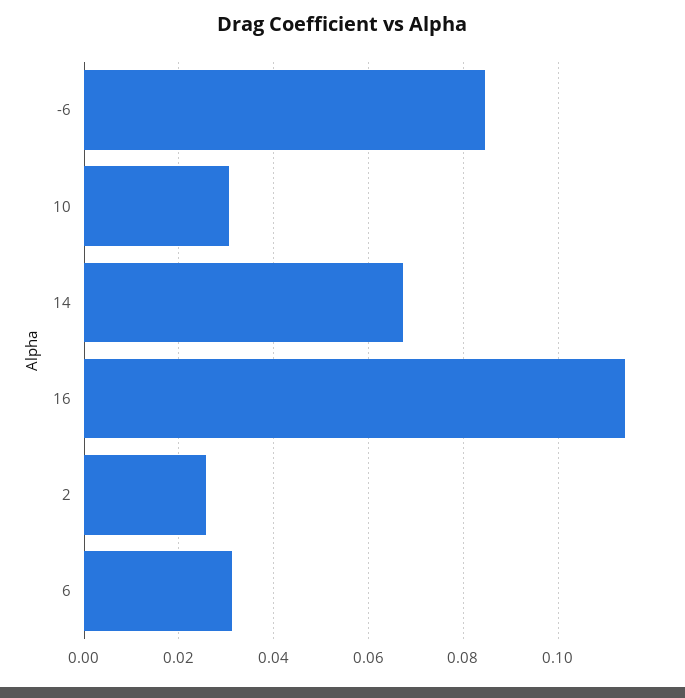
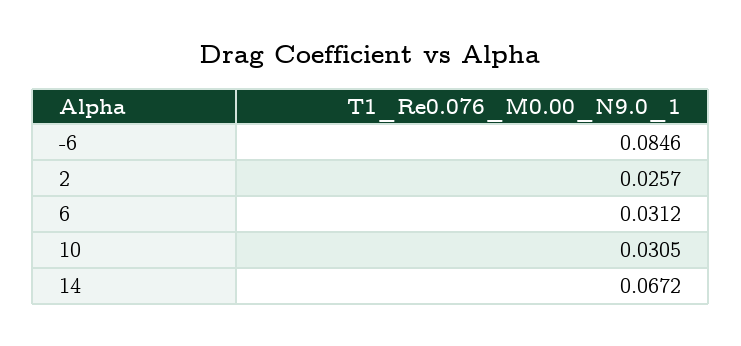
16: 0.114 -> none

